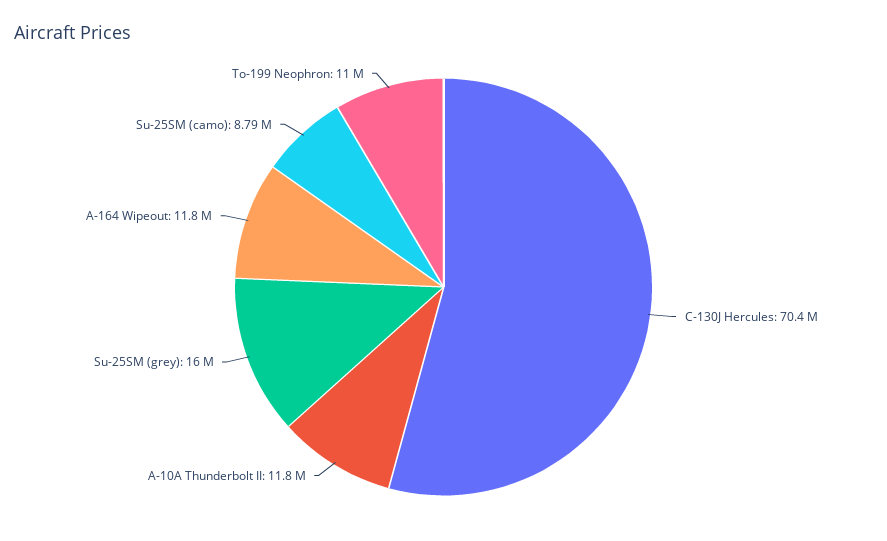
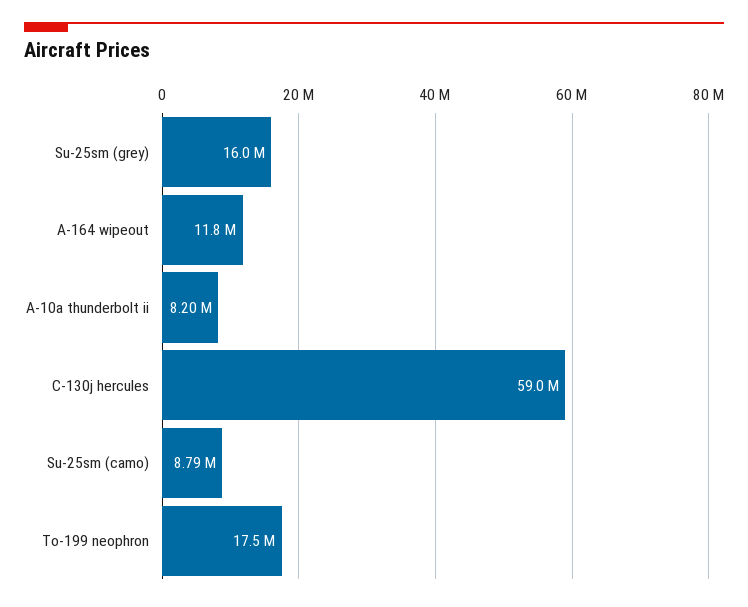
C-130J Hercules: 70400000 -> 59000000
A-10A Thunderbolt II: 11800000 -> 8200000
To-199 Neophron: 11000000 -> 17500000

